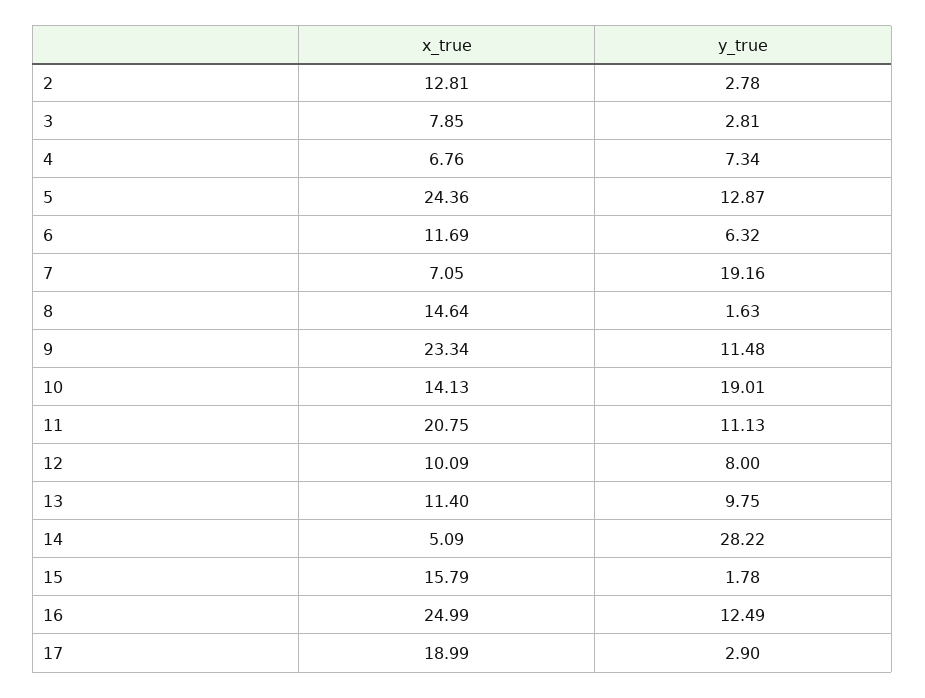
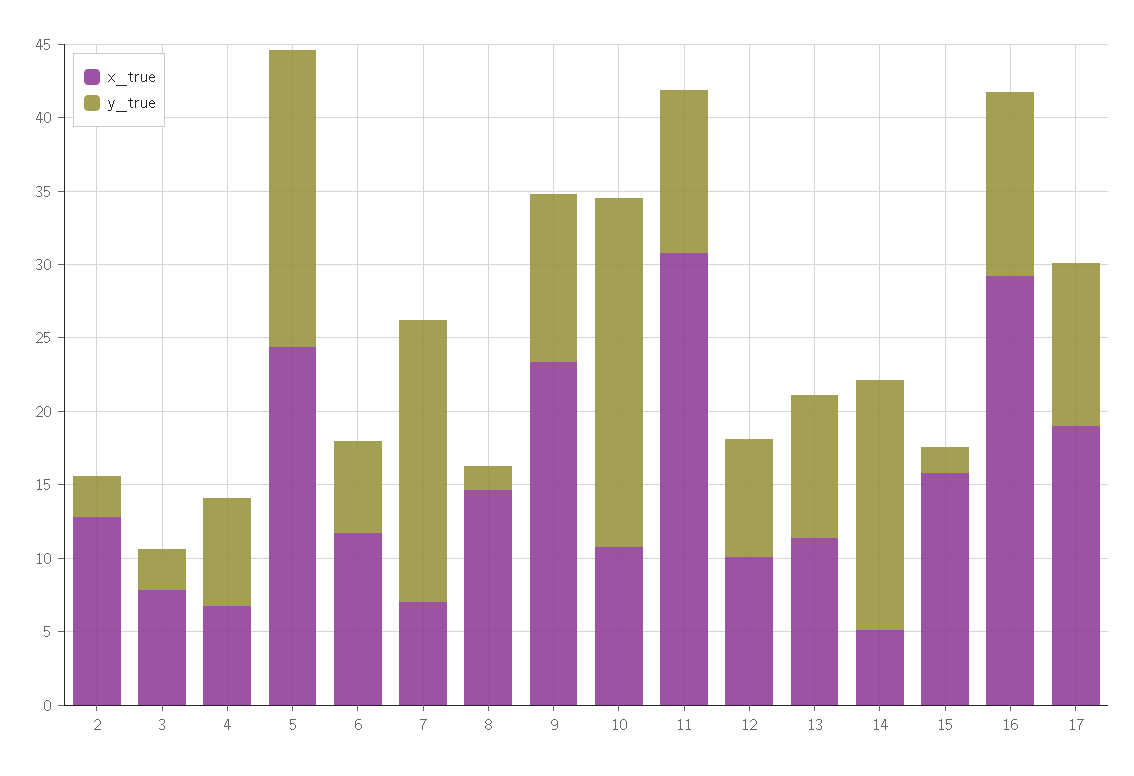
y_true, 5: 12.87 -> 20
x_true, 10: 14.13 -> 11
y_true, 10: 19.01 -> 24
x_true, 11: 20.75 -> 31
y_true, 14: 28.22 -> 17
x_true, 16: 24.99 -> 29
y_true, 17: 2.9 -> 11

